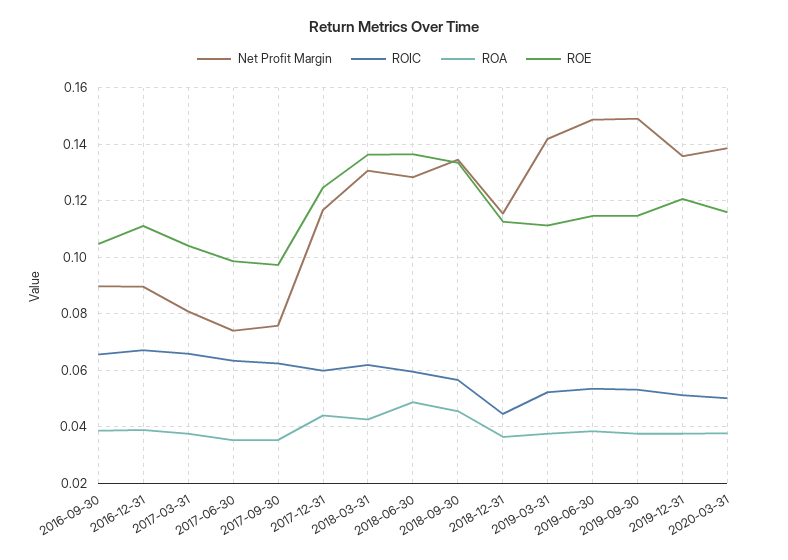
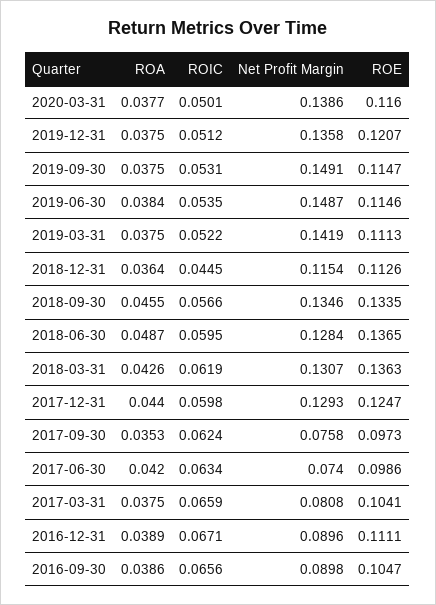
ROA, 2017-06-30: 0.035 -> 0.042
Net Profit Margin, 2017-12-31: 0.1175 -> 0.1293

